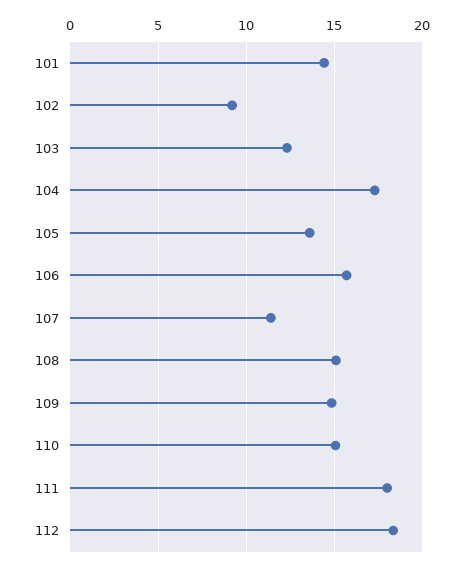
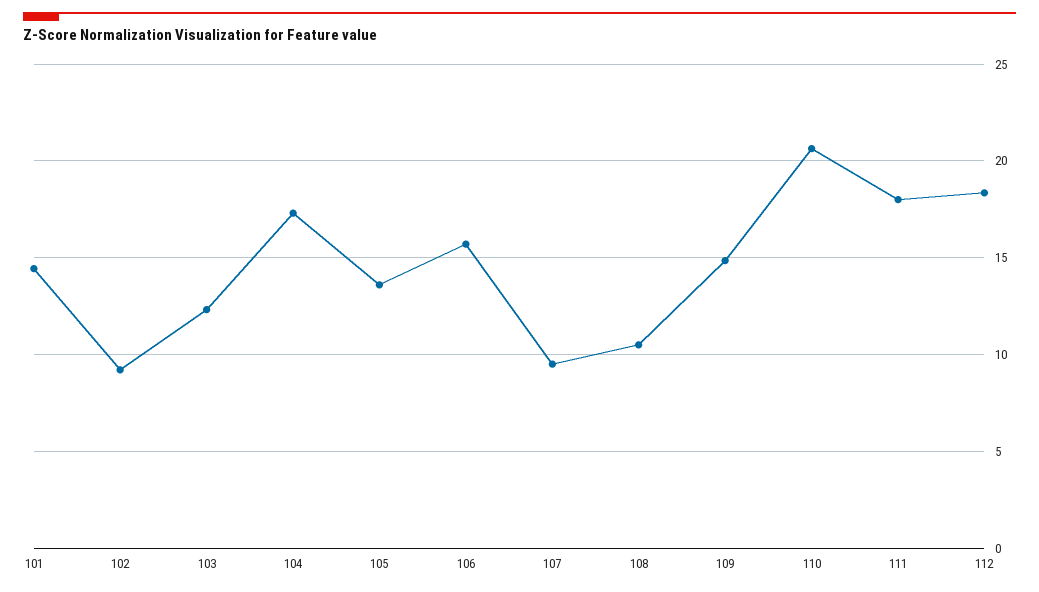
107: 11.5 -> 9.5
108: 15 -> 10.5
110: 15 -> 20.5

